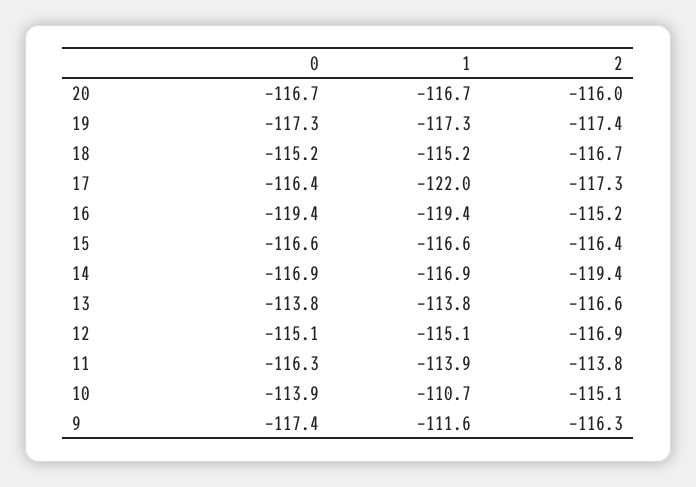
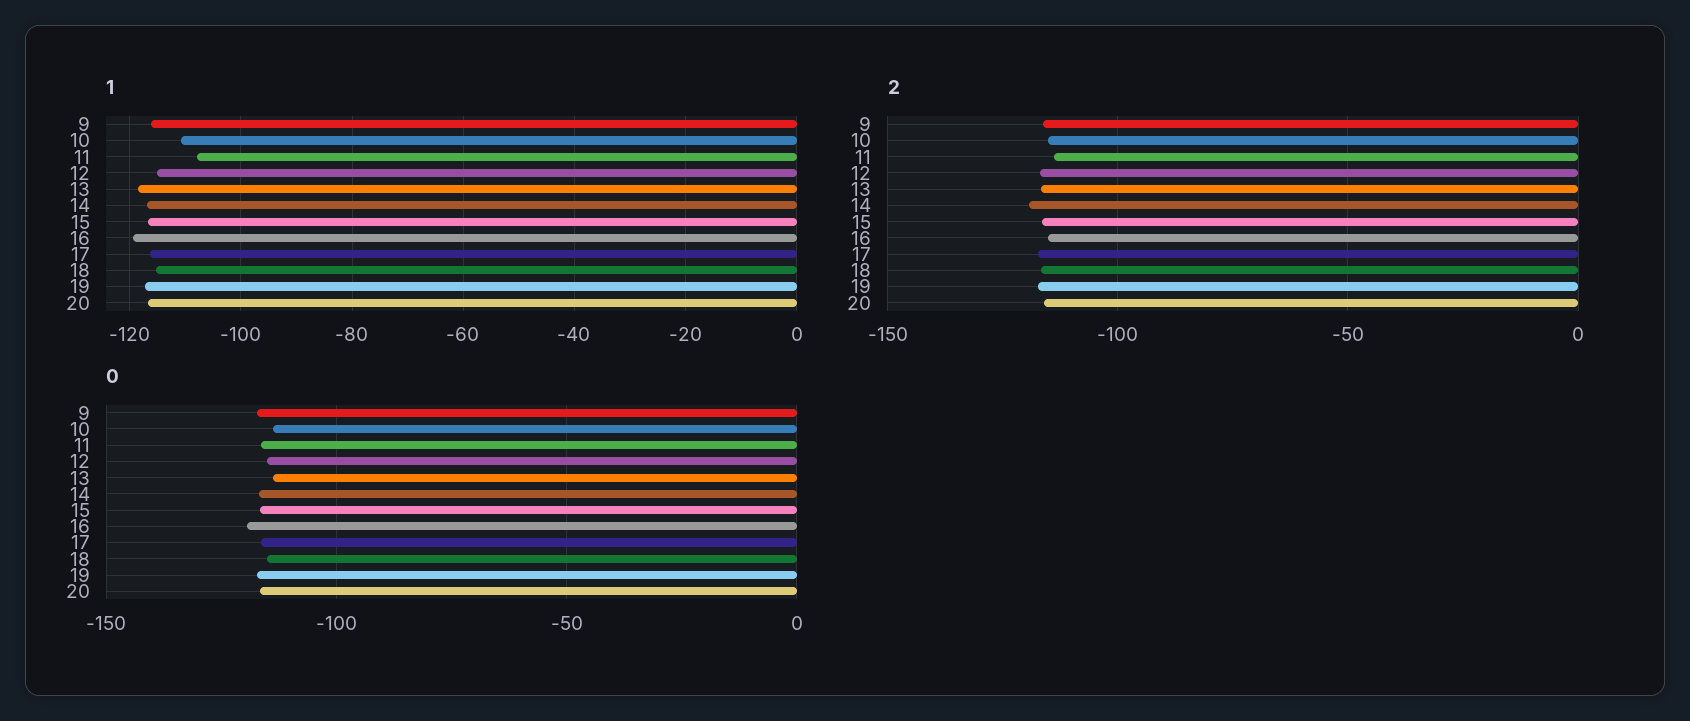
1, 17: -122 -> -116
1, 13: -113.8 -> -118
1, 11: -113.9 -> -108
1, 9: -111.6 -> -116

